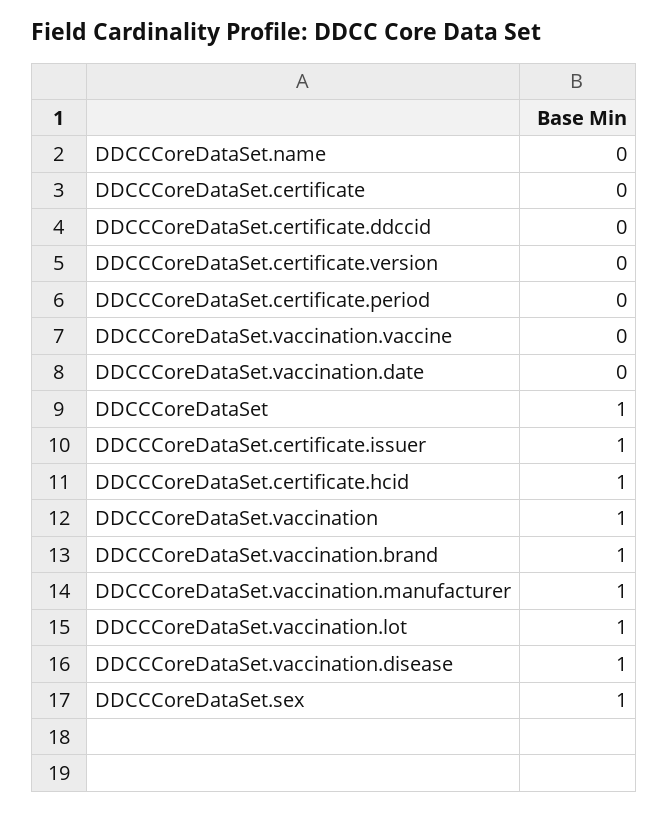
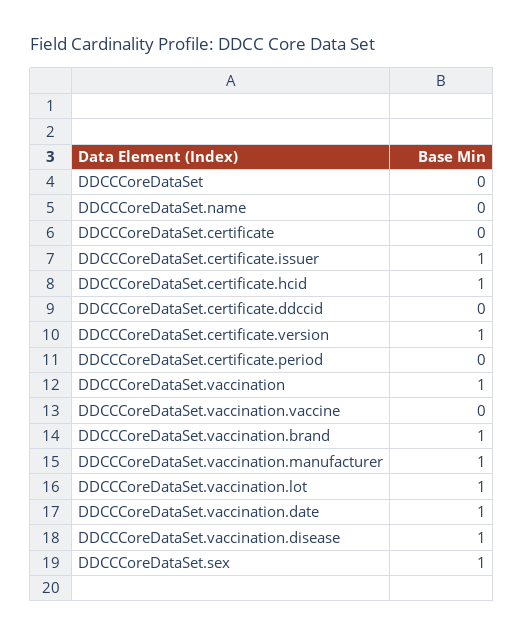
DDCCCoreDataSet.certificate.version: 0 -> 1
DDCCCoreDataSet.vaccination.date: 0 -> 1
DDCCCoreDataSet: 1 -> 0

